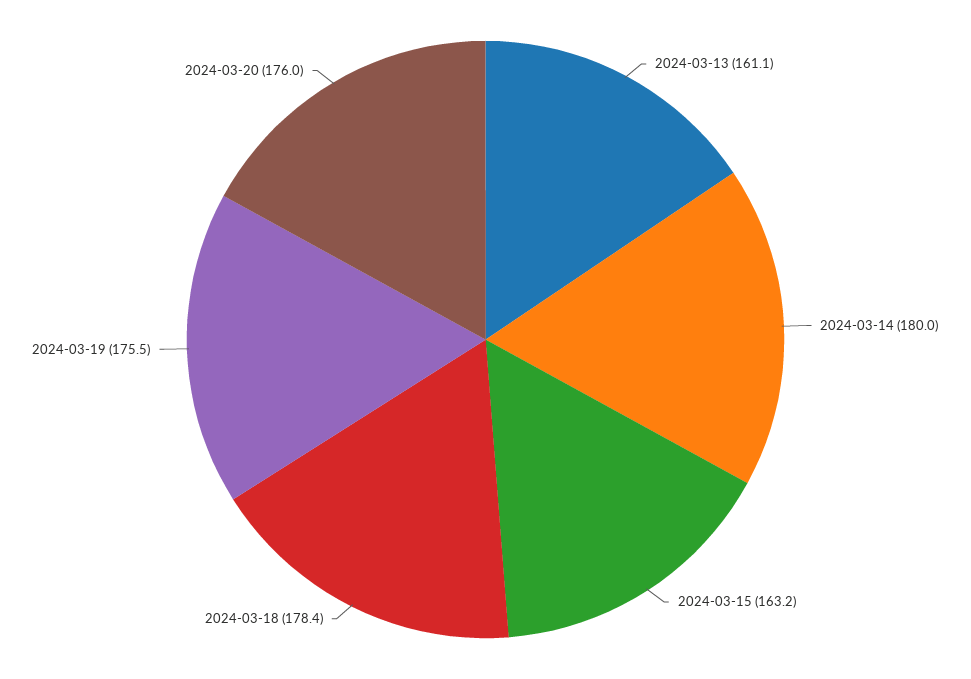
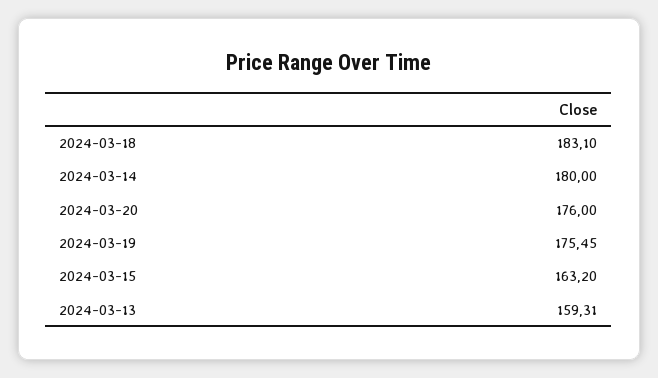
2024-03-13: 161.1 -> 159.31
2024-03-18: 178.4 -> 183.1

